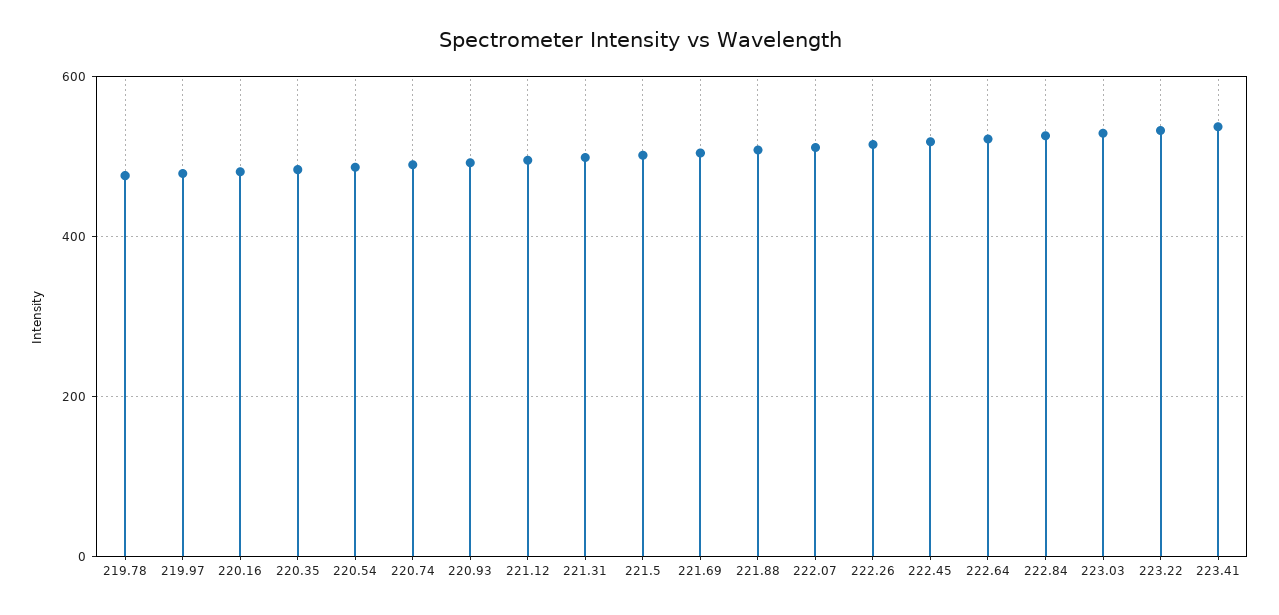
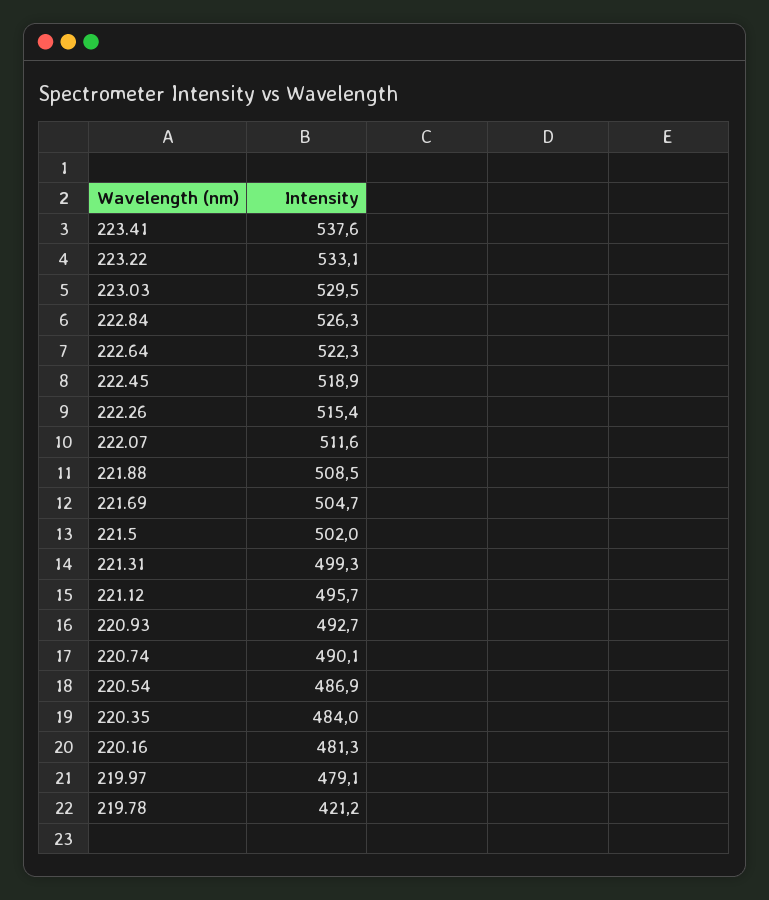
219.78: 480 -> 421.2

